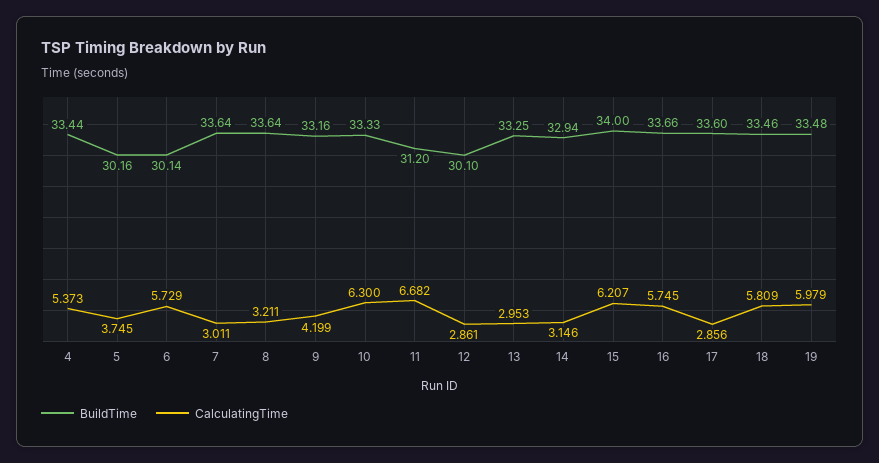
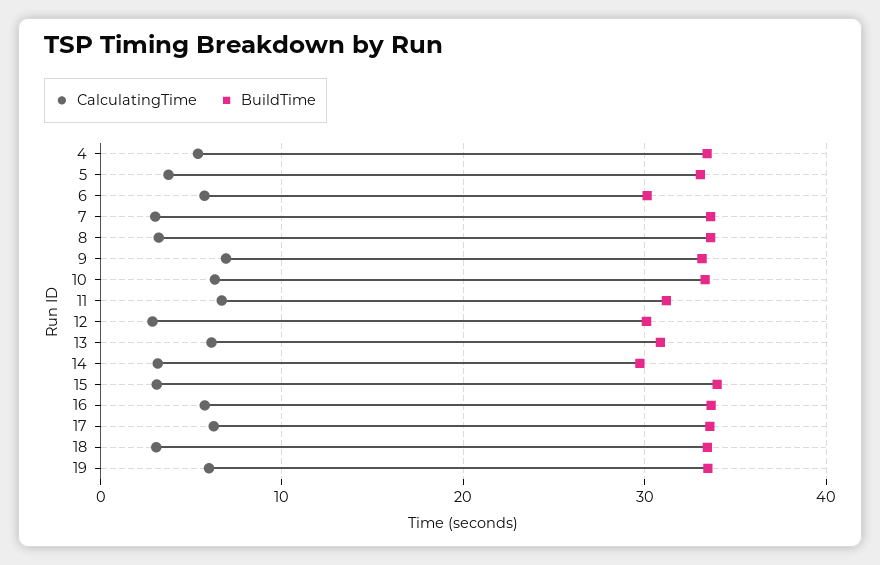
BuildTime, 5: 30.16 -> 33
CalculatingTime, 9: 4.199 -> 7
BuildTime, 13: 33.25 -> 31
CalculatingTime, 13: 2.953 -> 6
BuildTime, 14: 32.94 -> 30
CalculatingTime, 15: 6.207 -> 3
CalculatingTime, 17: 2.856 -> 6
CalculatingTime, 18: 5.809 -> 3

